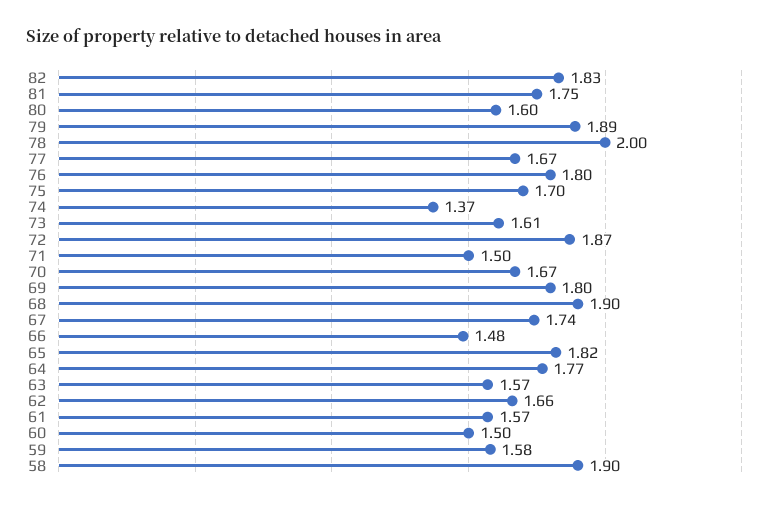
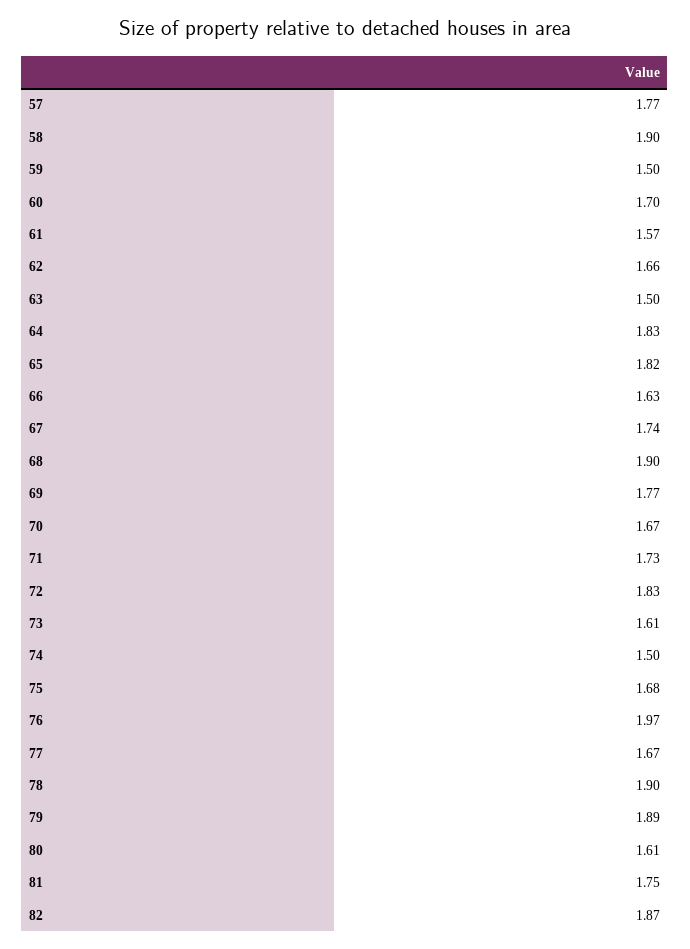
82: 1.83 -> 1.87
80: 1.6 -> 1.61
78: 2 -> 1.9
76: 1.8 -> 1.97
75: 1.7 -> 1.68
74: 1.37 -> 1.5
72: 1.87 -> 1.83
71: 1.5 -> 1.73
69: 1.8 -> 1.77
66: 1.48 -> 1.63
64: 1.77 -> 1.83
63: 1.57 -> 1.5
60: 1.5 -> 1.7
59: 1.58 -> 1.5
57: none -> 1.77

